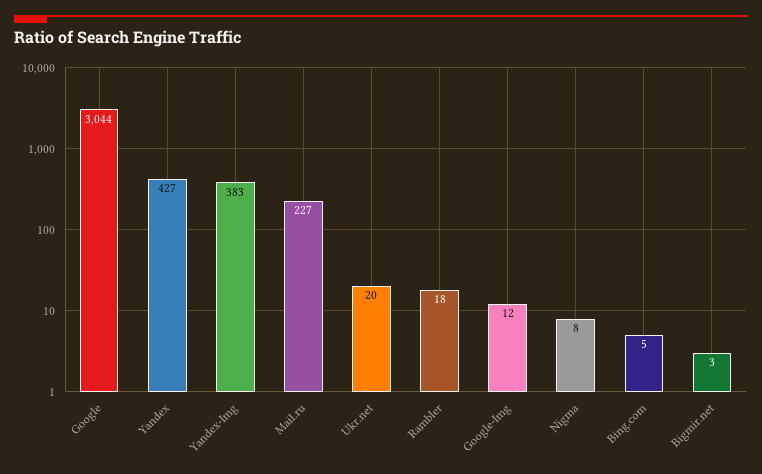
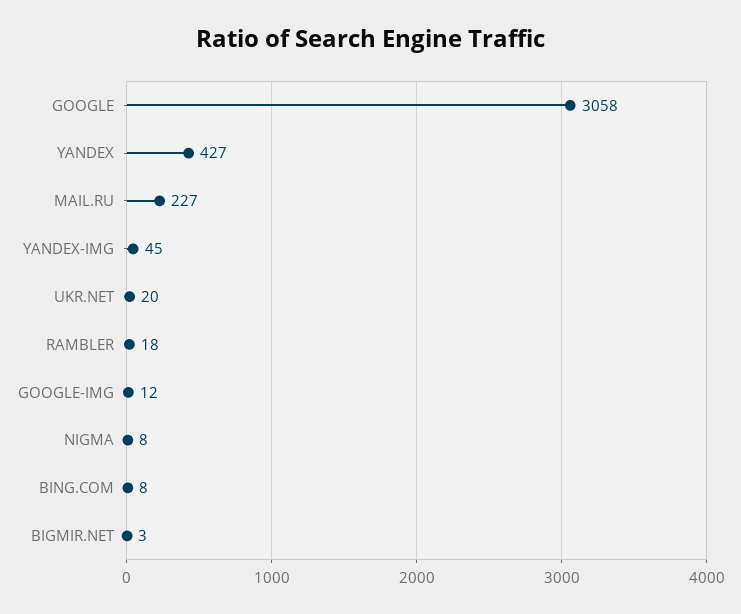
Google: 3044 -> 3058
Yandex-Img: 383 -> 45
Bing.com: 5 -> 8

